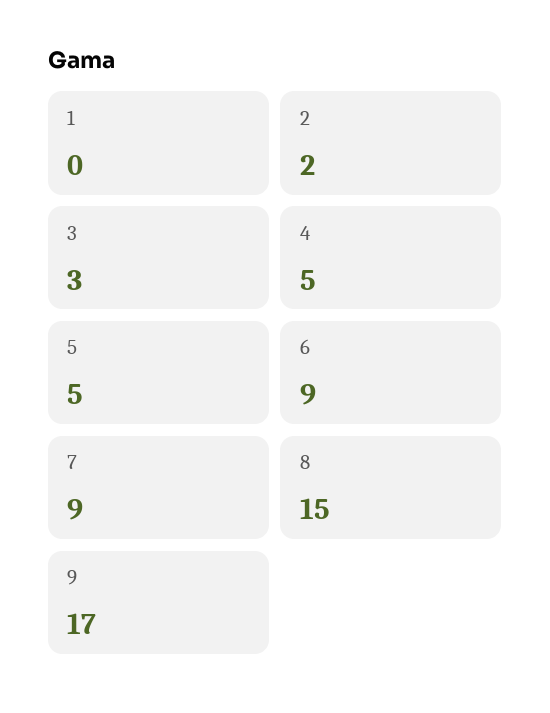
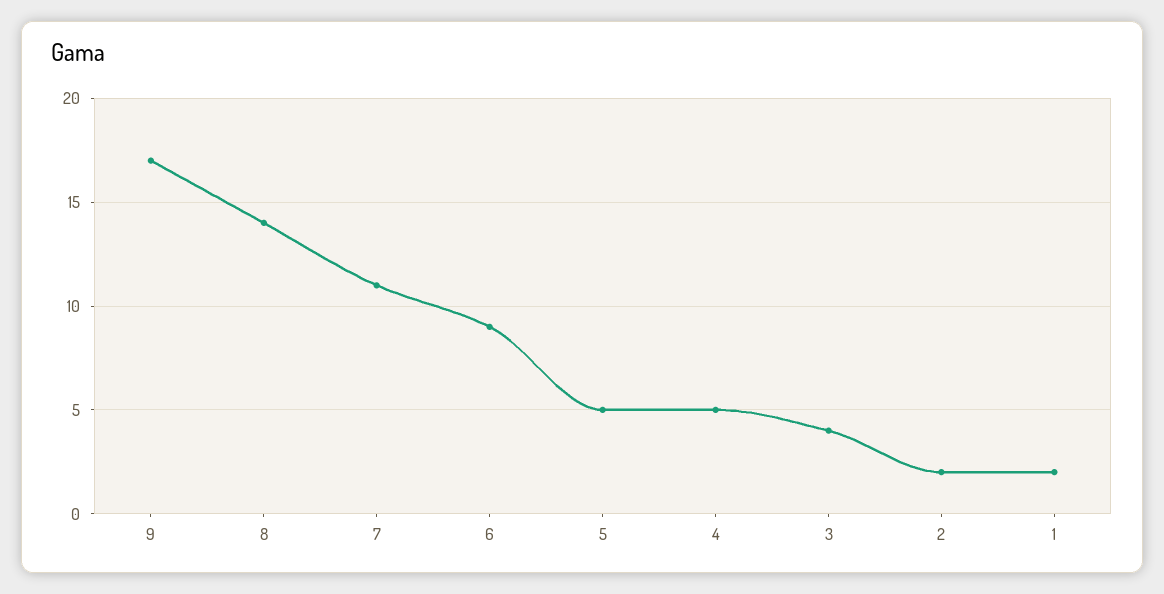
1: 0 -> 2
3: 3 -> 4
7: 9 -> 11
8: 15 -> 14

